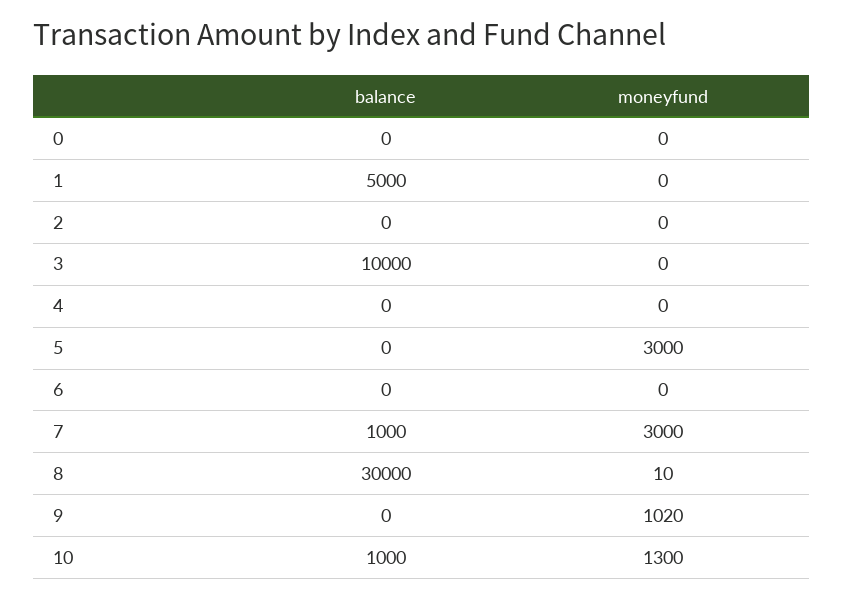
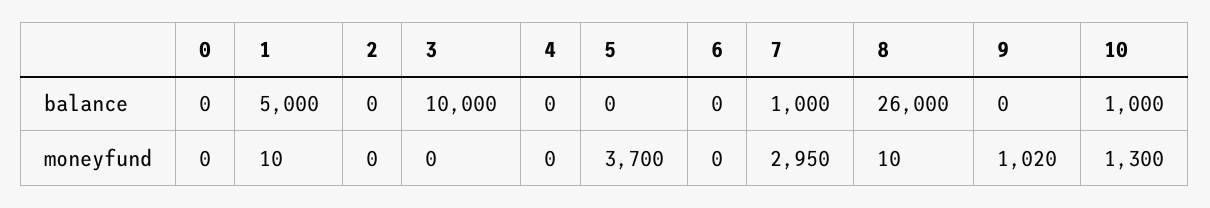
moneyfund, 1: 0 -> 10
moneyfund, 5: 3000 -> 3700
moneyfund, 7: 3000 -> 2950
balance, 8: 30000 -> 26000

